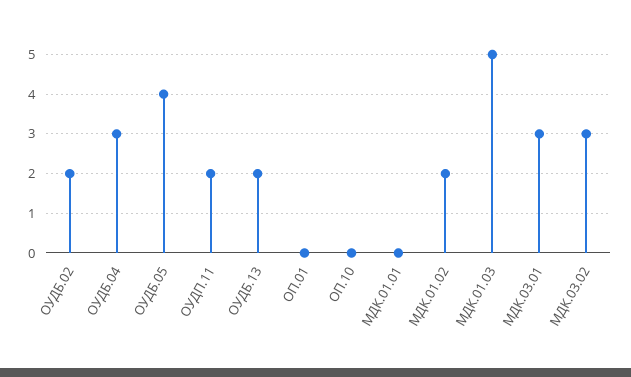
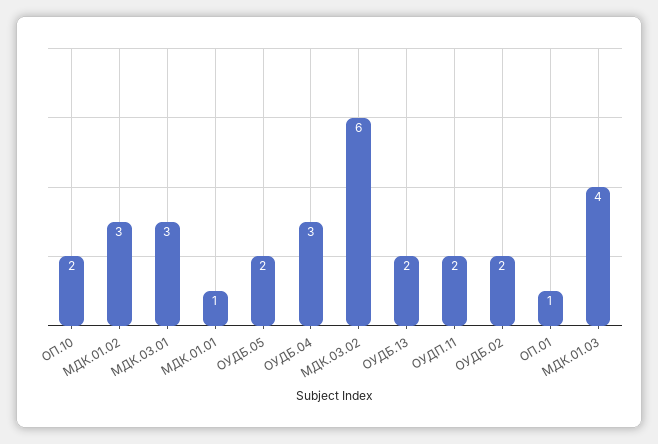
ОУДБ.05: 4 -> 2
ОП.01: 0 -> 1
ОП.10: 0 -> 2
МДК.01.01: 0 -> 1
МДК.01.02: 2 -> 3
МДК.01.03: 5 -> 4
МДК.03.02: 3 -> 6

